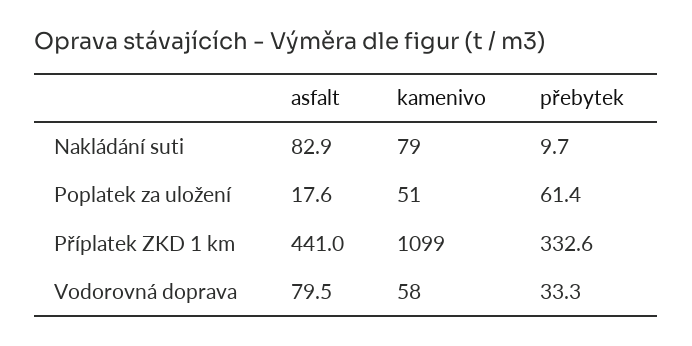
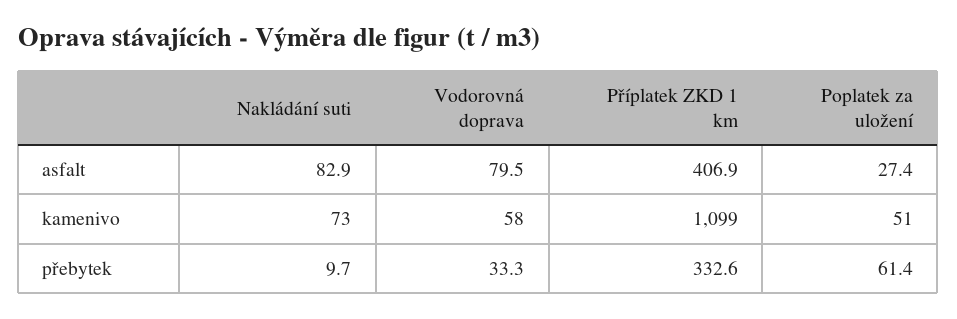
kamenivo, Nakládání suti: 79 -> 73
asfalt, Poplatek za uložení: 17.6 -> 27.4
asfalt, Příplatek ZKD 1 km: 441 -> 406.9

